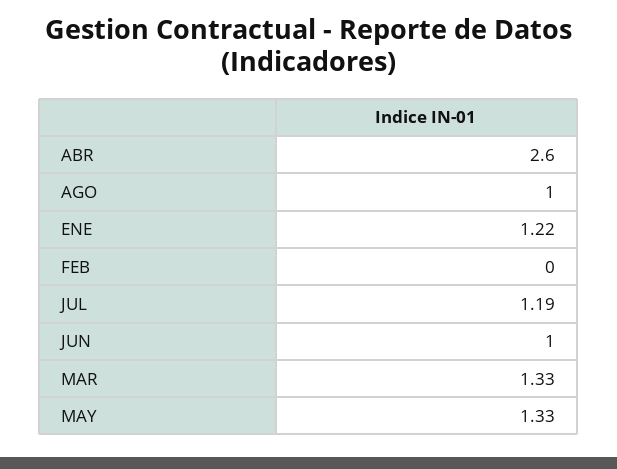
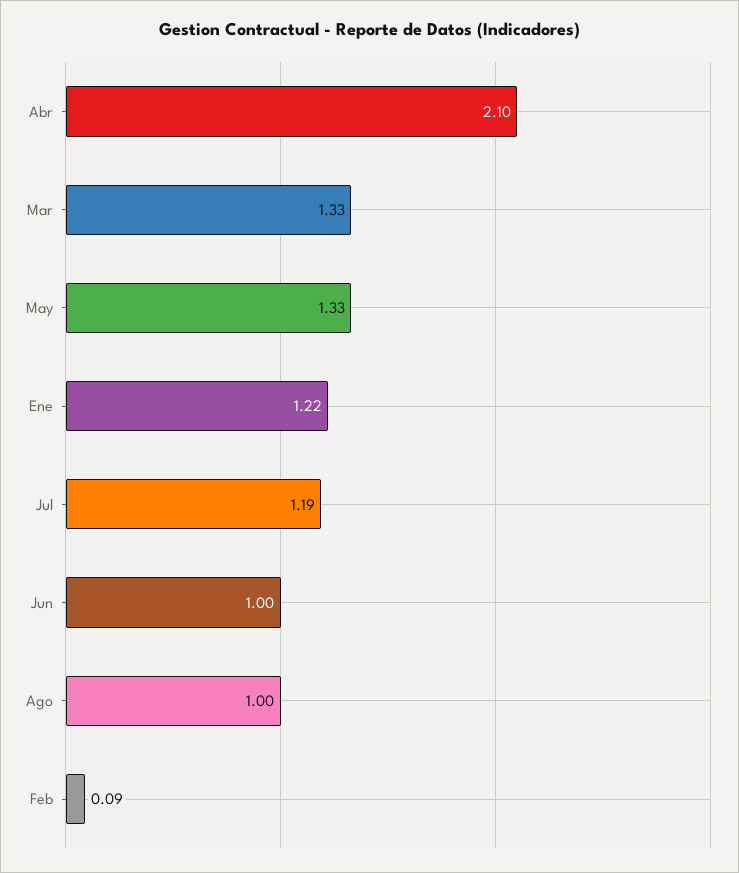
ABR: 2.6 -> 2.1
FEB: 0 -> 0.09

